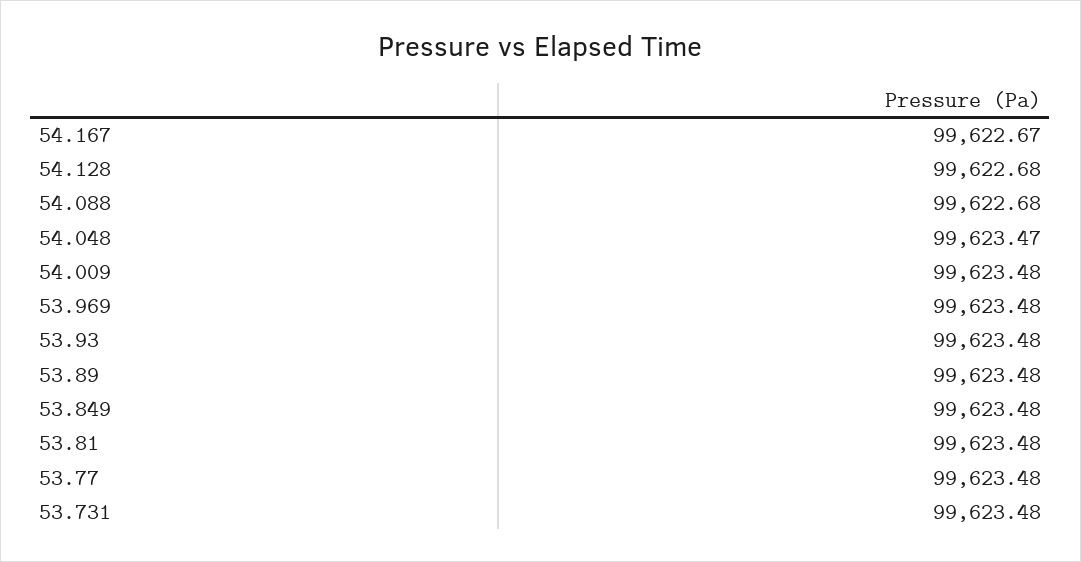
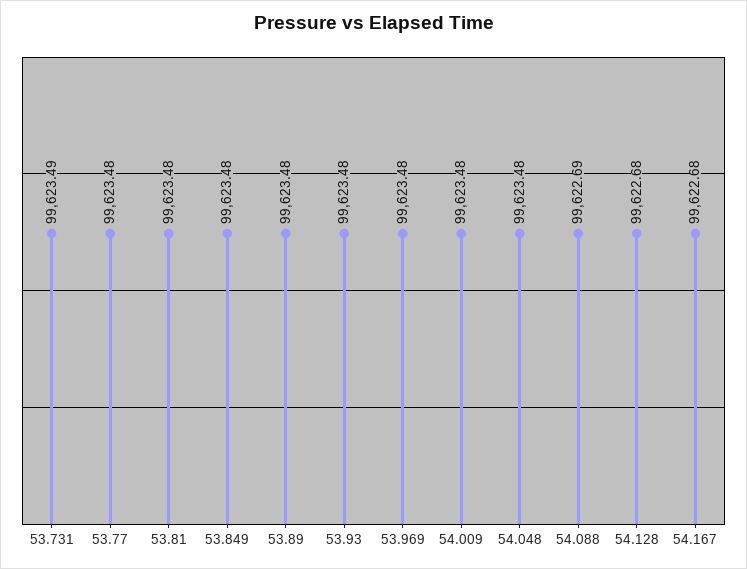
54.167: 99622.67 -> 99622.68
54.088: 99622.68 -> 99622.69
54.048: 99623.47 -> 99623.48
53.731: 99623.48 -> 99623.49

